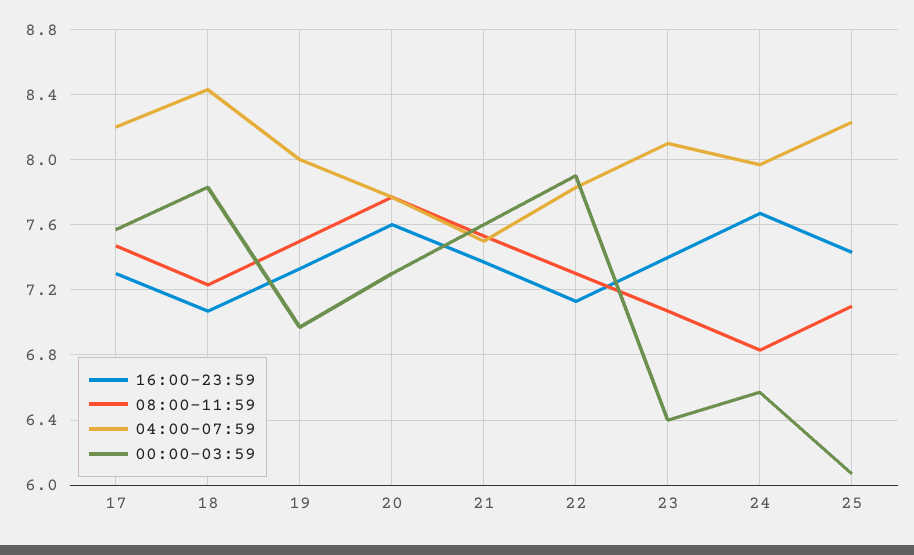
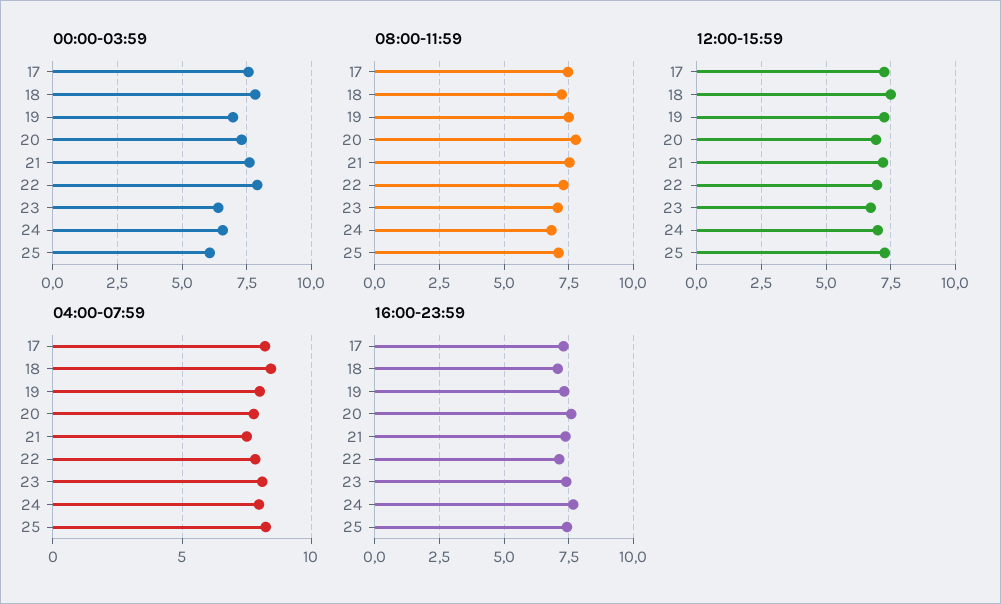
12:00-15:59, 17: none -> 7.25
12:00-15:59, 18: none -> 7.5
12:00-15:59, 19: none -> 7.25
12:00-15:59, 20: none -> 7
12:00-15:59, 21: none -> 7.25
12:00-15:59, 22: none -> 7
12:00-15:59, 23: none -> 6.75
12:00-15:59, 24: none -> 7
12:00-15:59, 25: none -> 7.25

